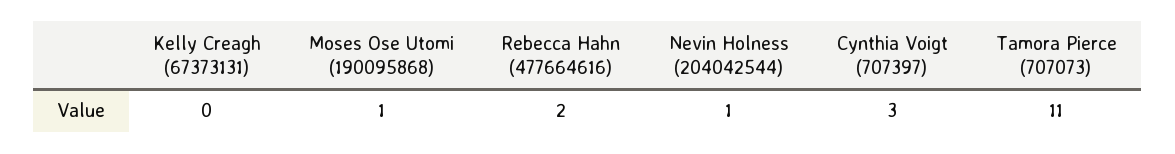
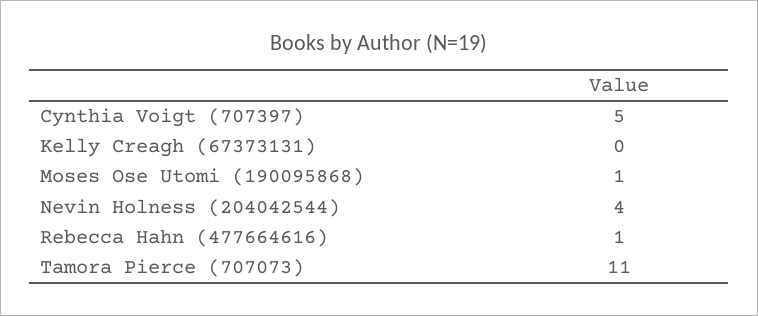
Rebecca Hahn (477664616): 2 -> 1
Nevin Holness (204042544): 1 -> 4
Cynthia Voigt (707397): 3 -> 5

